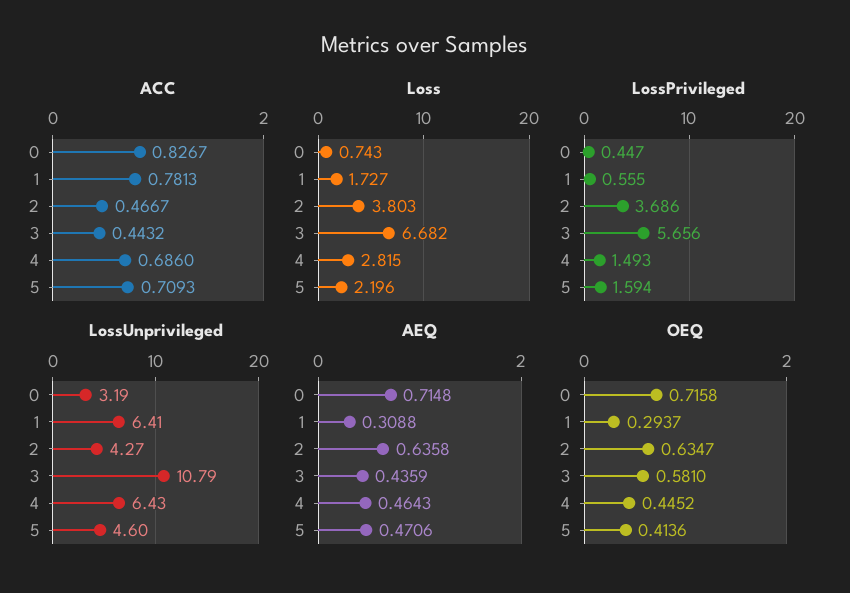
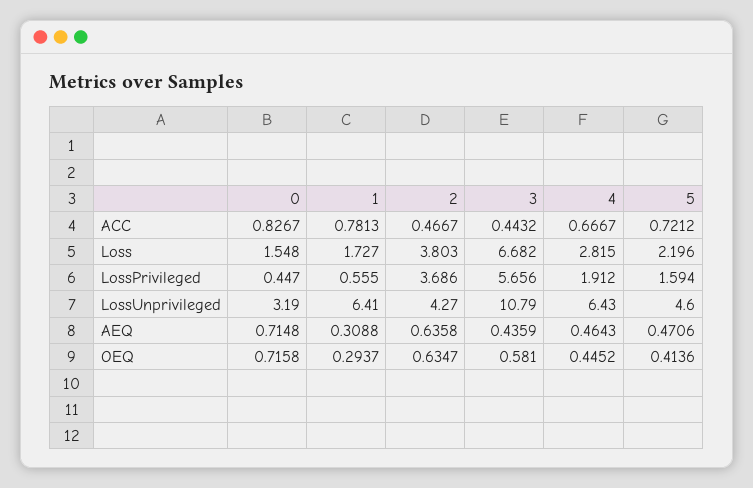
ACC, 4: 0.686 -> 0.6667
ACC, 5: 0.7093 -> 0.7212
Loss, 0: 0.743 -> 1.548
LossPrivileged, 4: 1.493 -> 1.912

